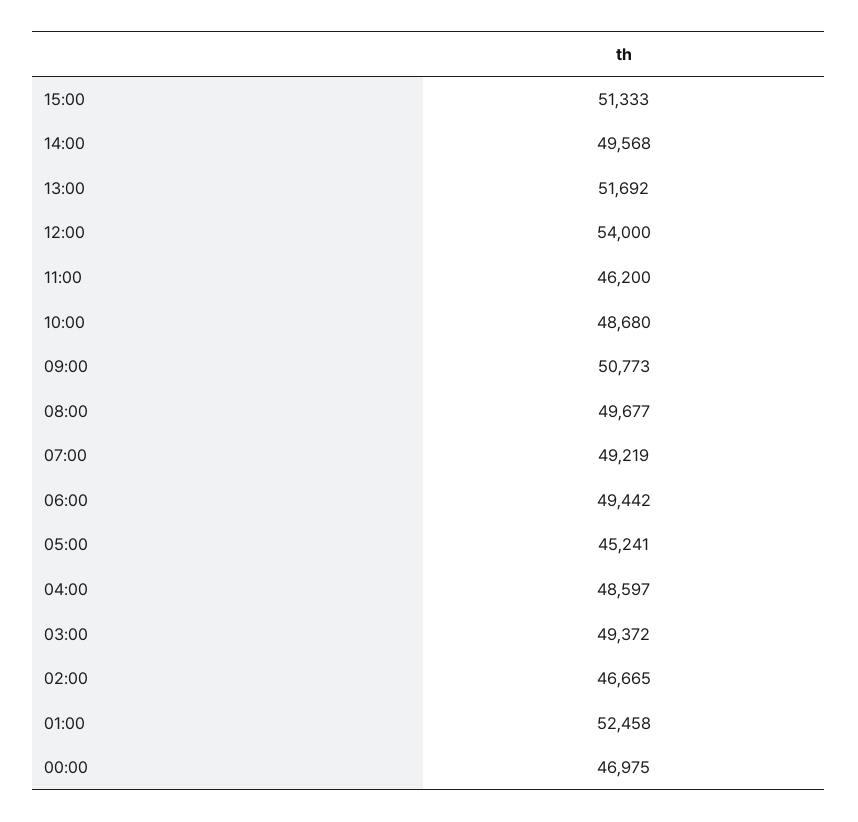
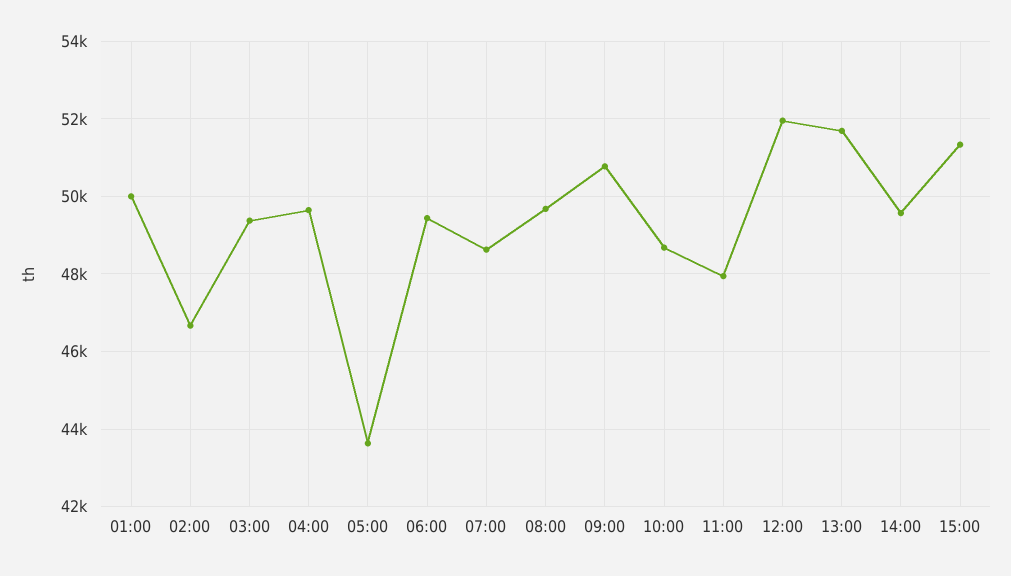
12:00: 54000 -> 52000
11:00: 46200 -> 48000
07:00: 49219 -> 48600
05:00: 45241 -> 43600
04:00: 48597 -> 49600
01:00: 52458 -> 50000
00:00: 46975 -> none

